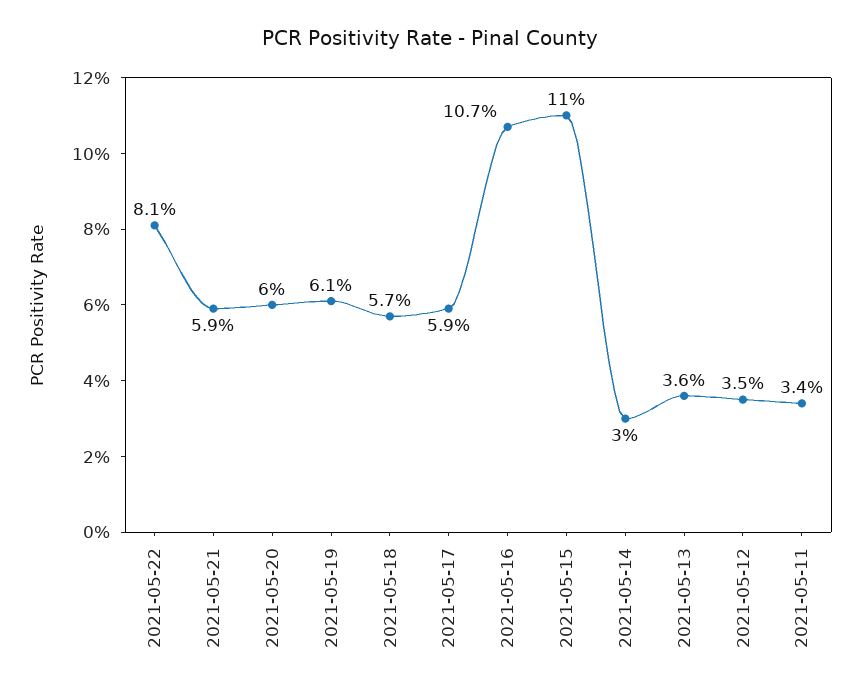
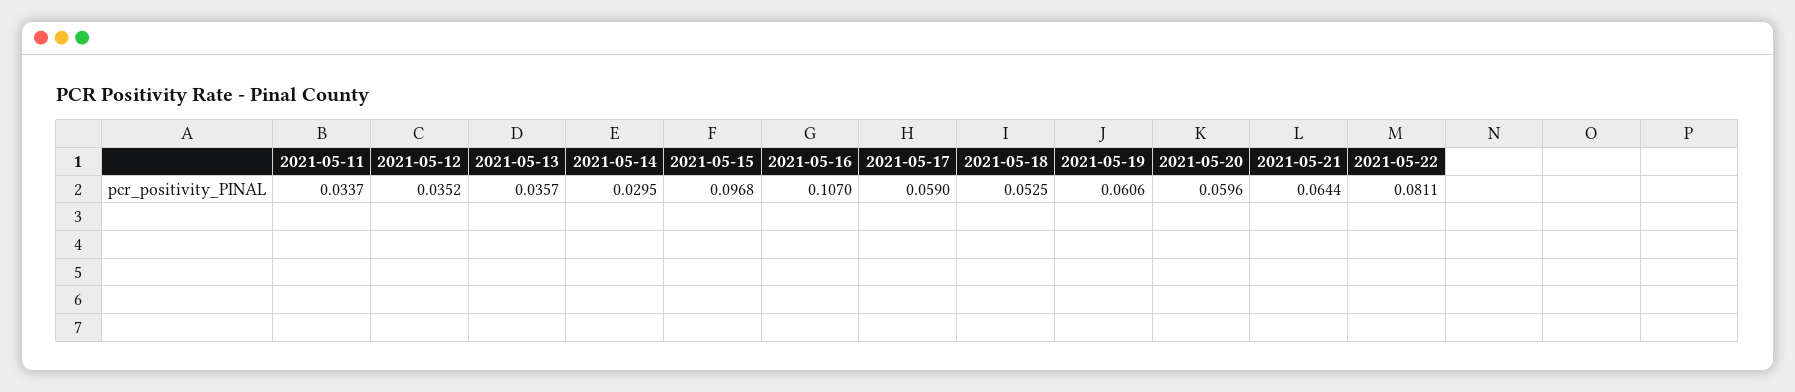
2021-05-21: 0.059 -> 0.0644
2021-05-18: 0.057 -> 0.0525
2021-05-15: 0.11 -> 0.0968

